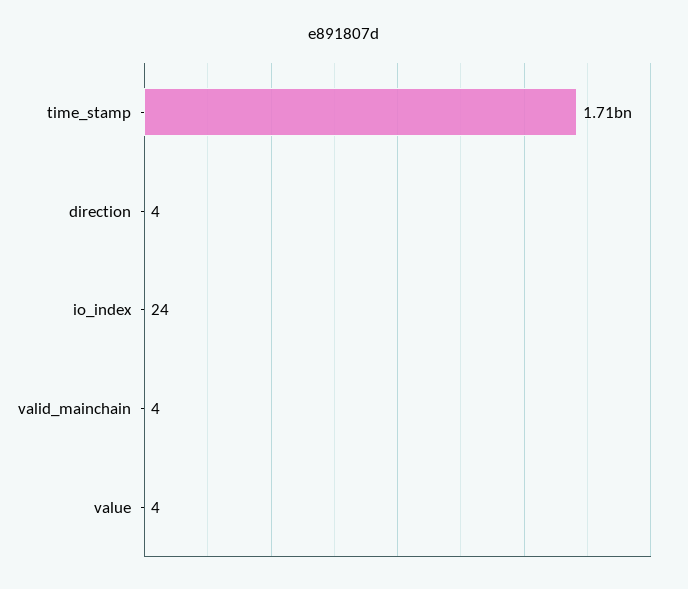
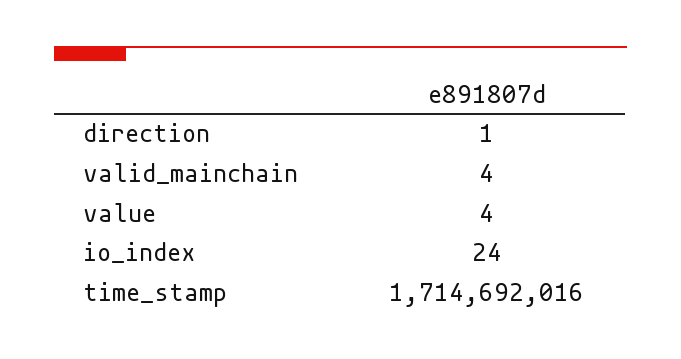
direction: 4 -> 1

